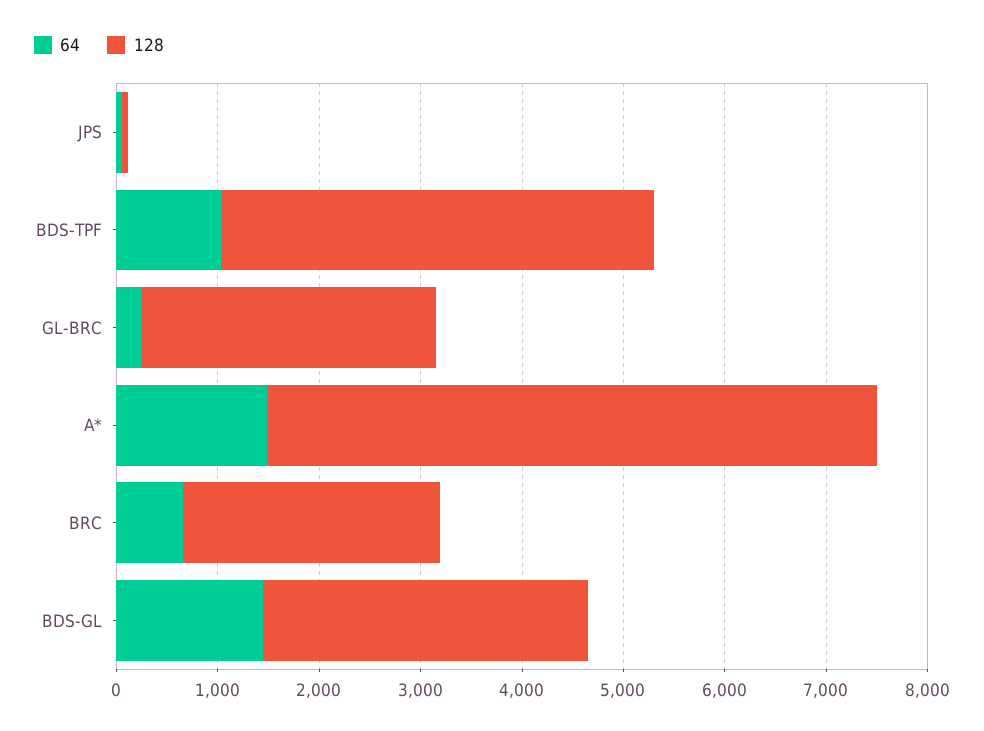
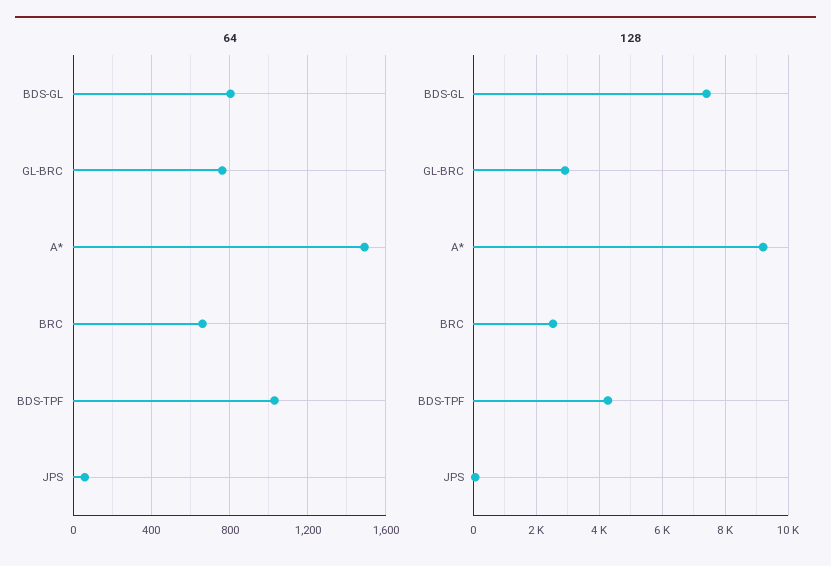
64, GL-BRC: 200 -> 750
128, A*: 6000 -> 9200
64, BDS-GL: 1400 -> 800
128, BDS-GL: 3200 -> 7400

